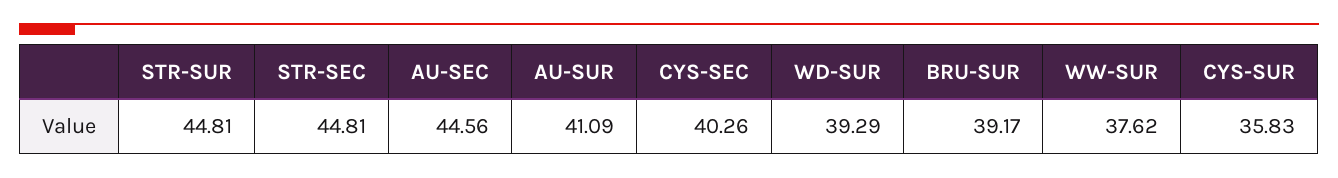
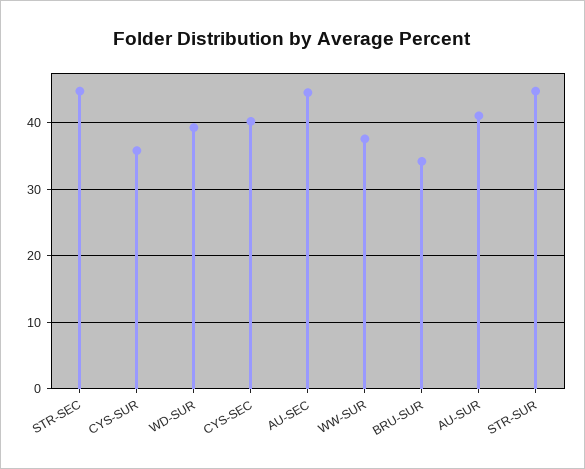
BRU-SUR: 39.17 -> 34

